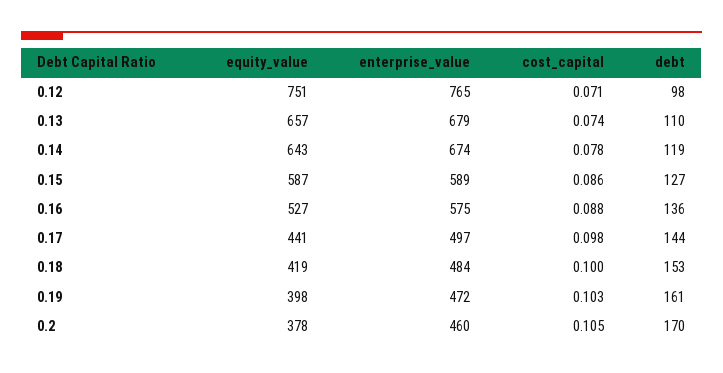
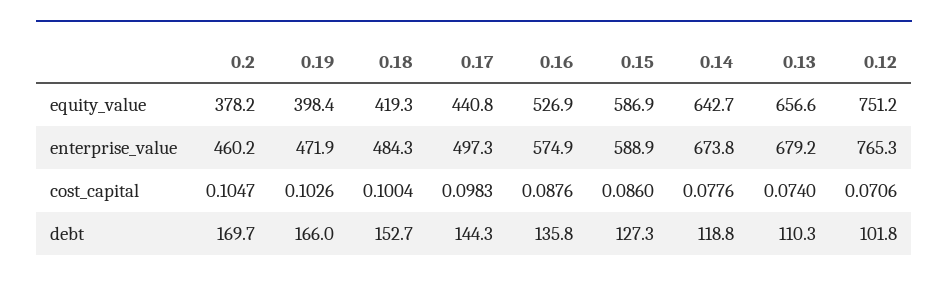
debt, 0.12: 98 -> 101.8
debt, 0.19: 161 -> 166

